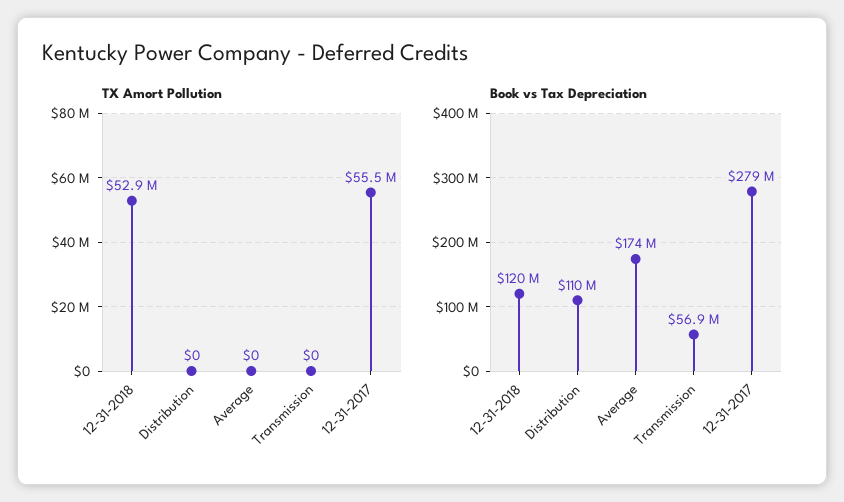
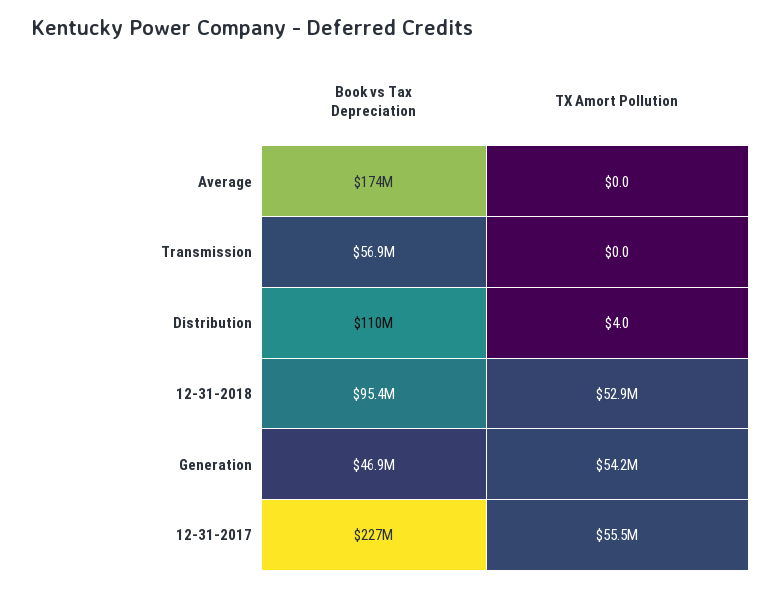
TX Amort Pollution, Distribution: 0 -> 4
Book vs Tax Depreciation, 12-31-2018: 120000000 -> 95400000
Book vs Tax Depreciation, 12-31-2017: 279000000 -> 227000000
Book vs Tax Depreciation, Generation: none -> 46900000
TX Amort Pollution, Generation: none -> 54200000

